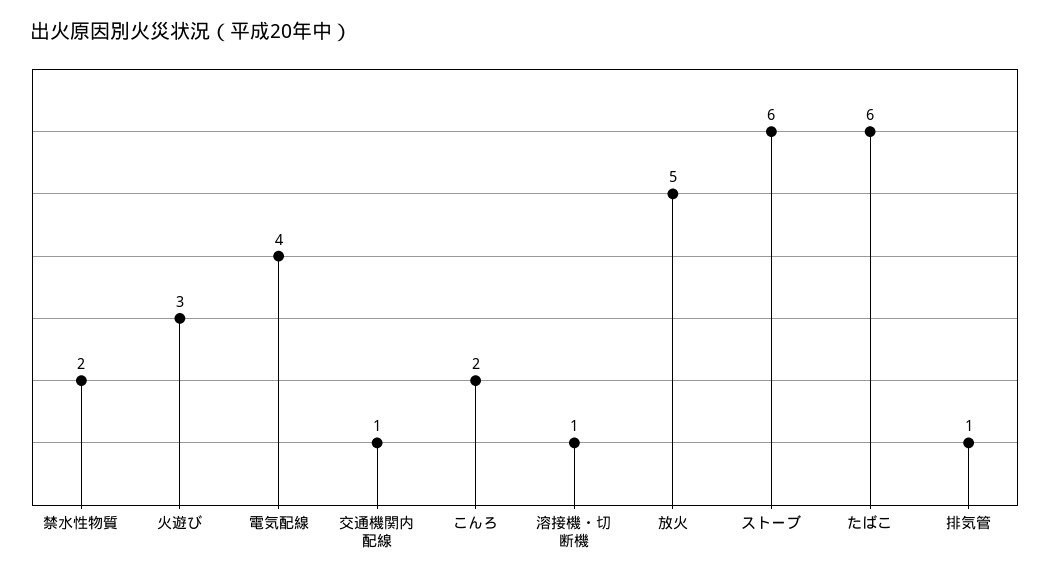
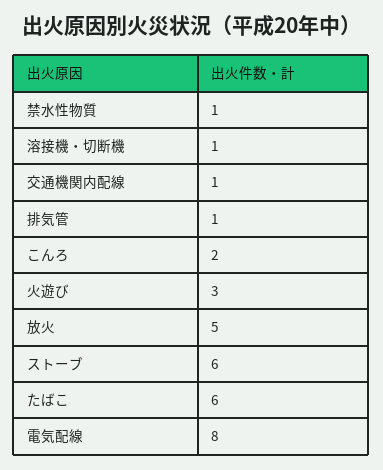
禁水性物質: 2 -> 1
電気配線: 4 -> 8

